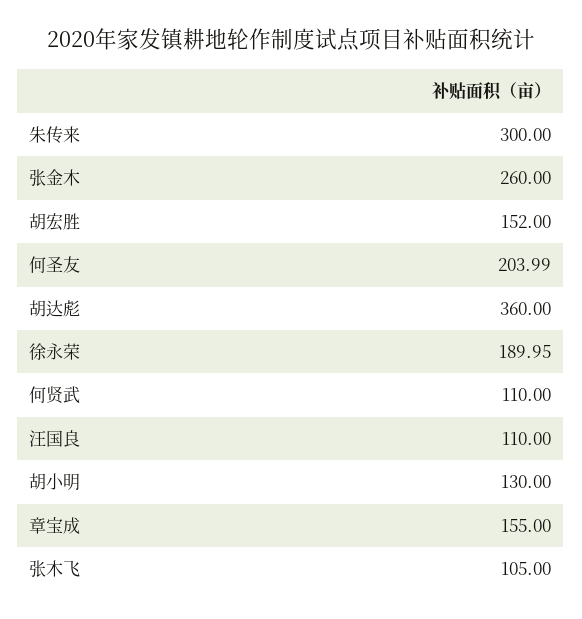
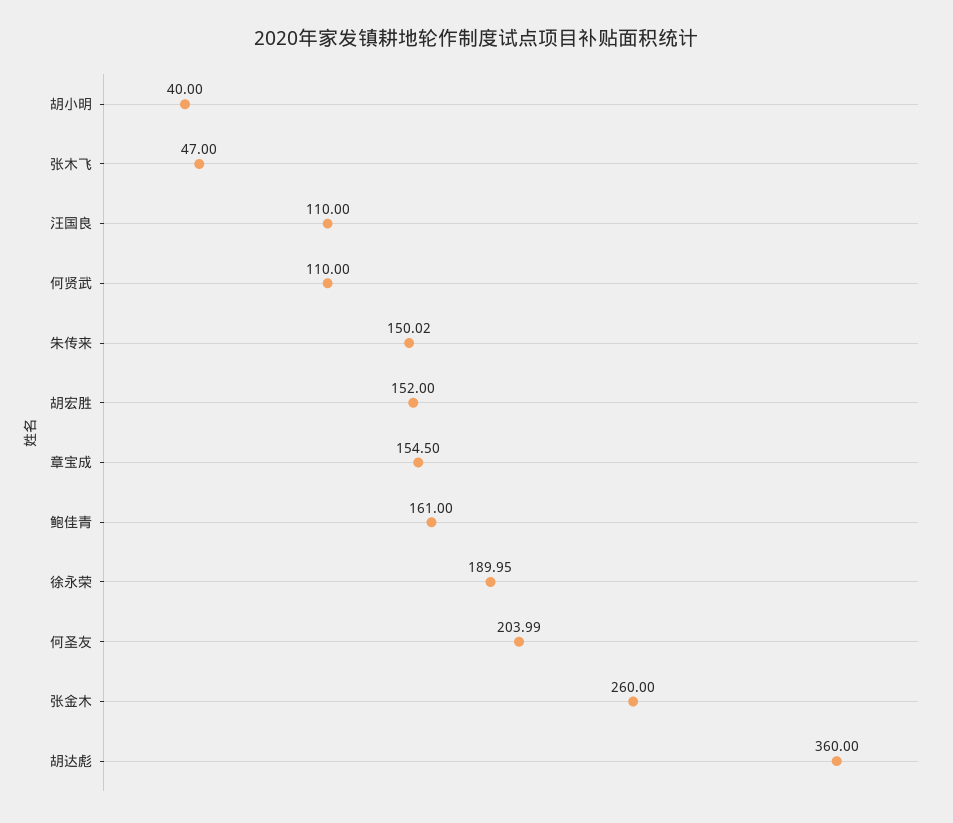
朱传来: 300 -> 150.02
胡小明: 130 -> 40
章宝成: 155 -> 154.5
张木飞: 105 -> 47
鲍佳青: none -> 161

